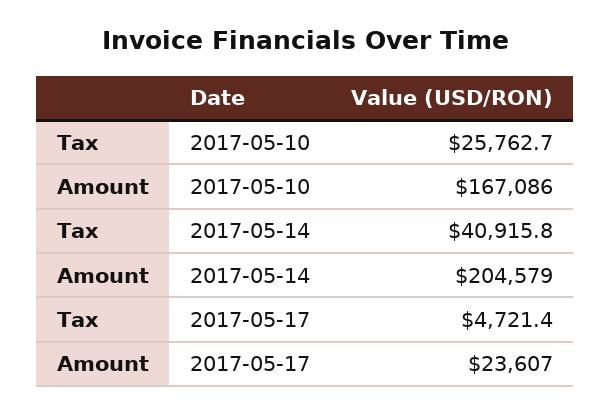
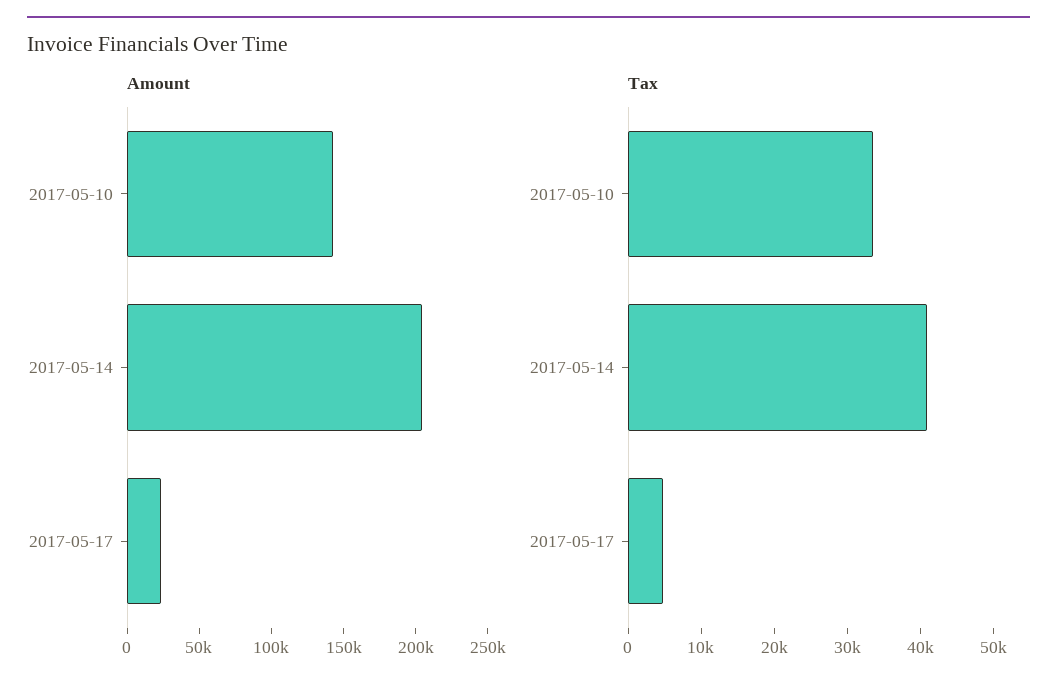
Tax, 2017-05-10: 25762.7 -> 34000
Amount, 2017-05-10: 167086 -> 140000

